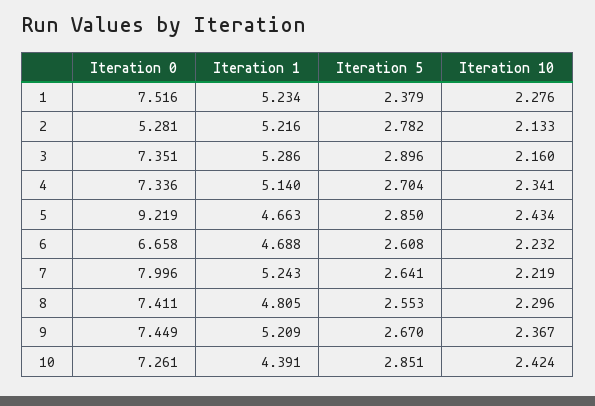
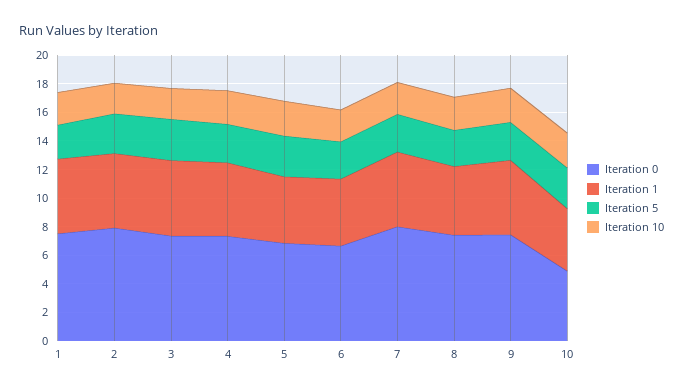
Iteration 0, 2: 5.281 -> 8
Iteration 0, 5: 9.219 -> 7
Iteration 0, 10: 7.261 -> 5

